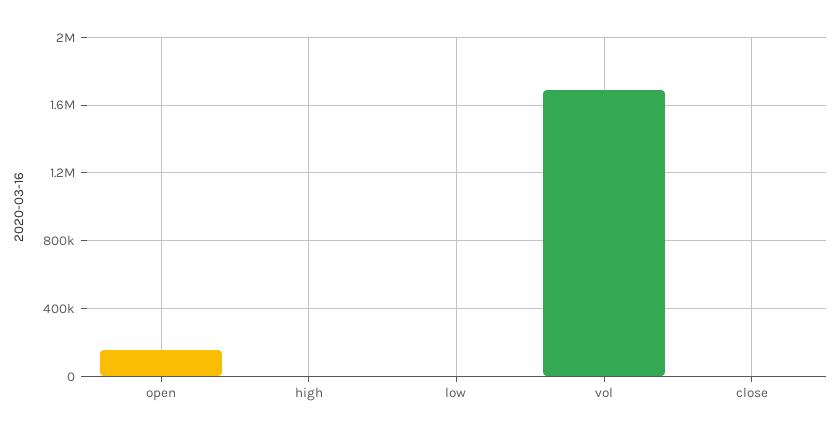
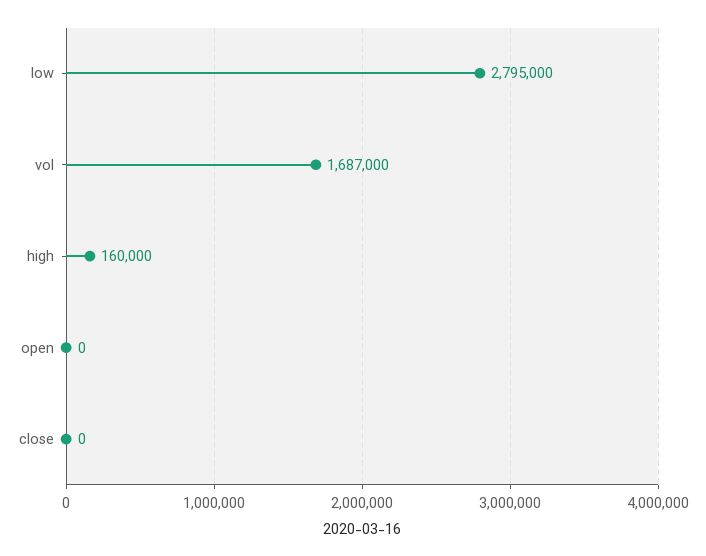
open: 150000 -> 0
high: 0 -> 160000
low: 0 -> 2795000

